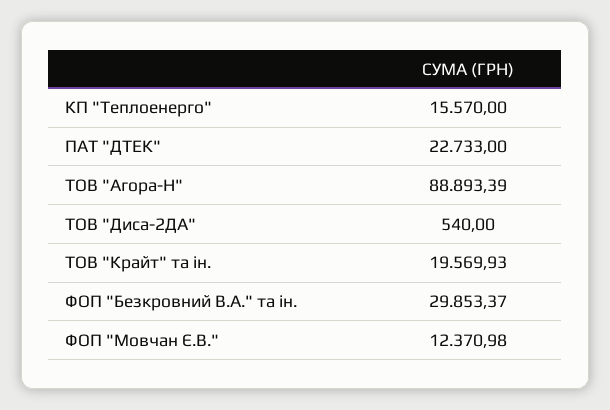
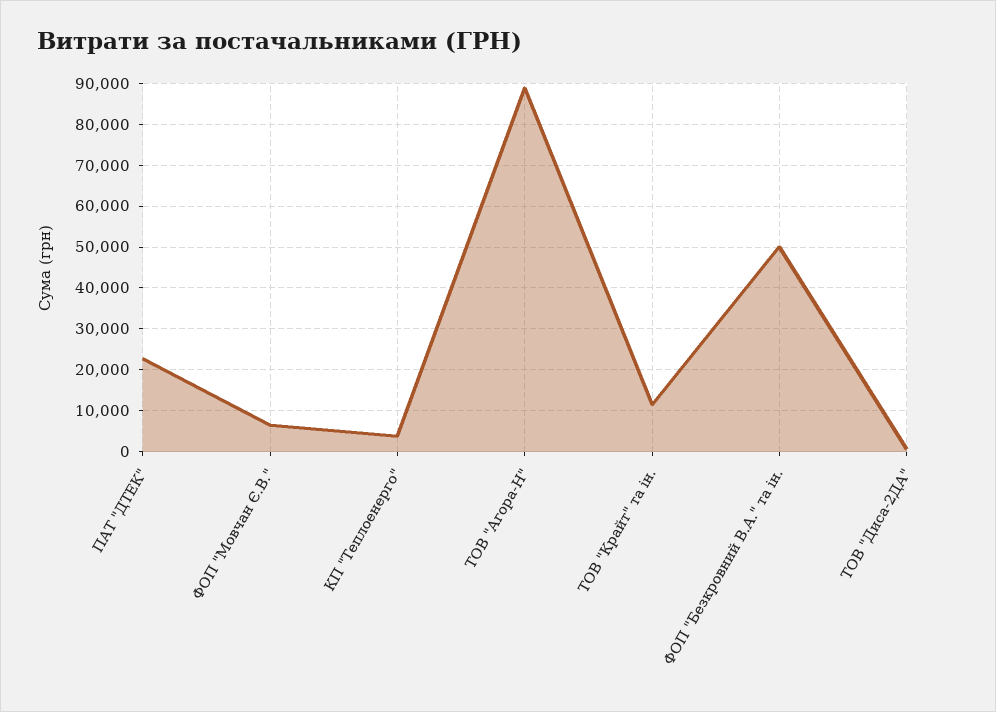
КП "Теплоенерго": 15570 -> 4000
ТОВ "Крайт" та ін.: 19569.93 -> 12000
ФОП "Безкровний В.А." та ін.: 29853.37 -> 50000
ФОП "Мовчан Є.В.": 12370.98 -> 6000

